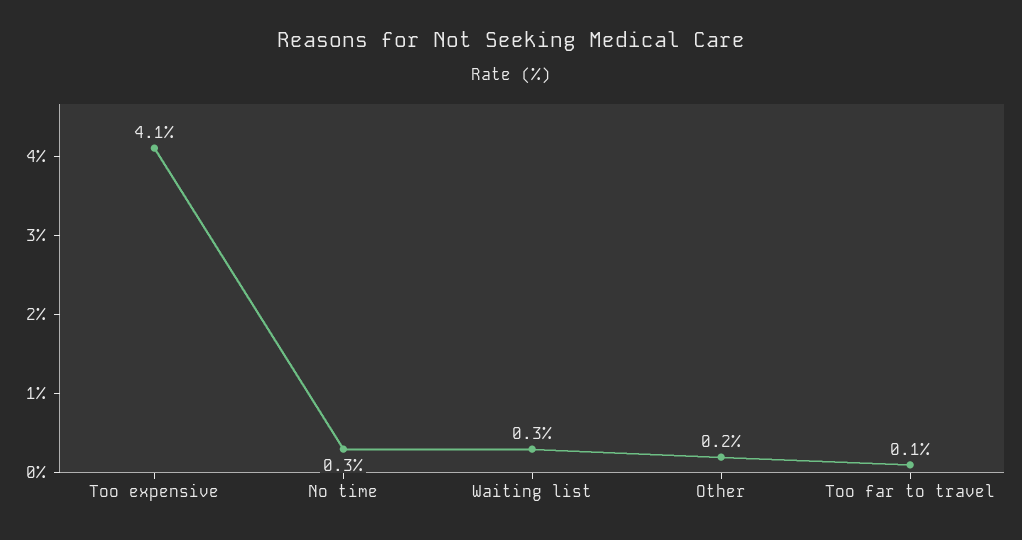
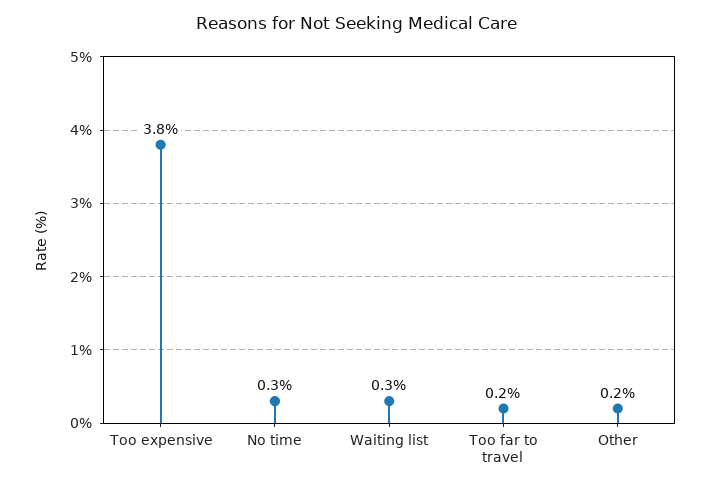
Too expensive: 4.1 -> 3.8
Too far to travel: 0.1 -> 0.2

